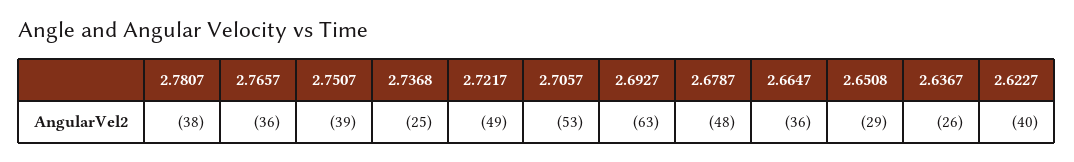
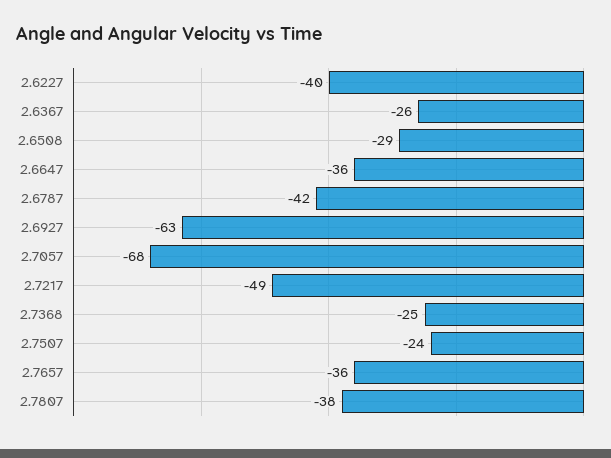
2.7507: -39 -> -24
2.7057: -53 -> -68
2.6787: -48 -> -42

